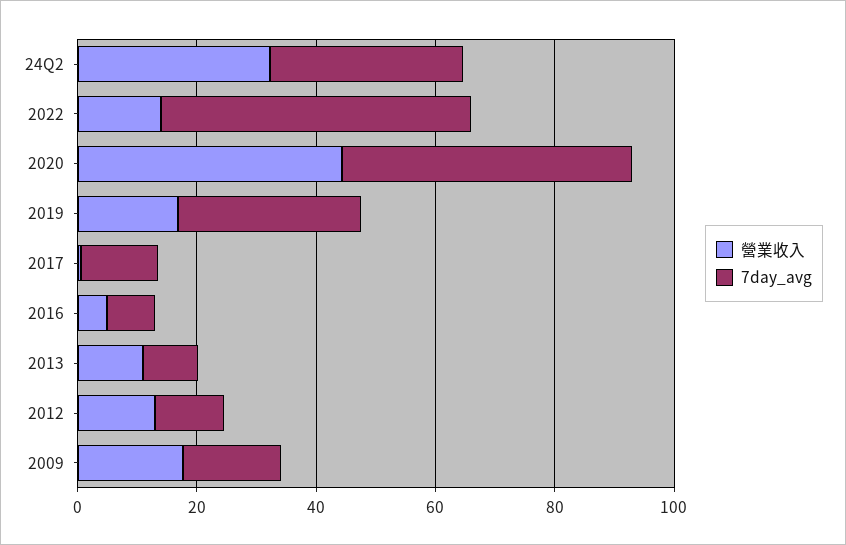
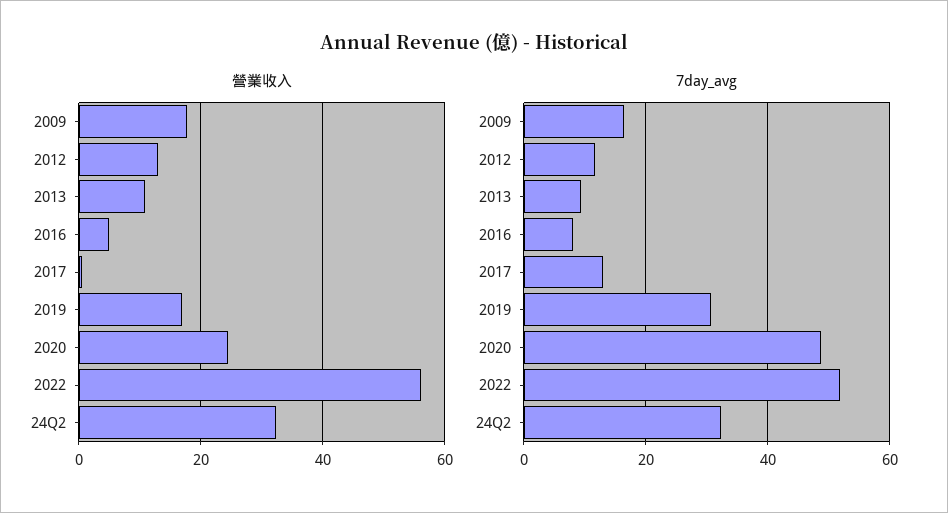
營業收入, 2022: 15 -> 56
營業收入, 2020: 45 -> 24

